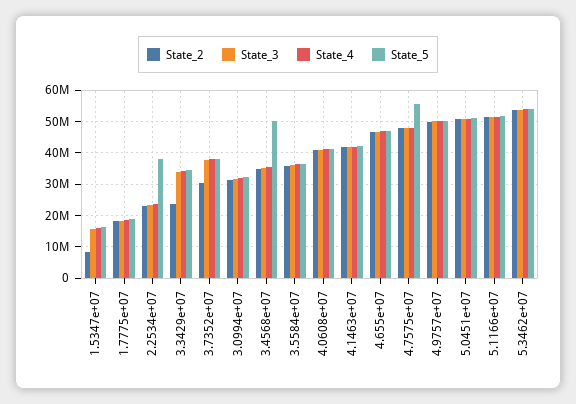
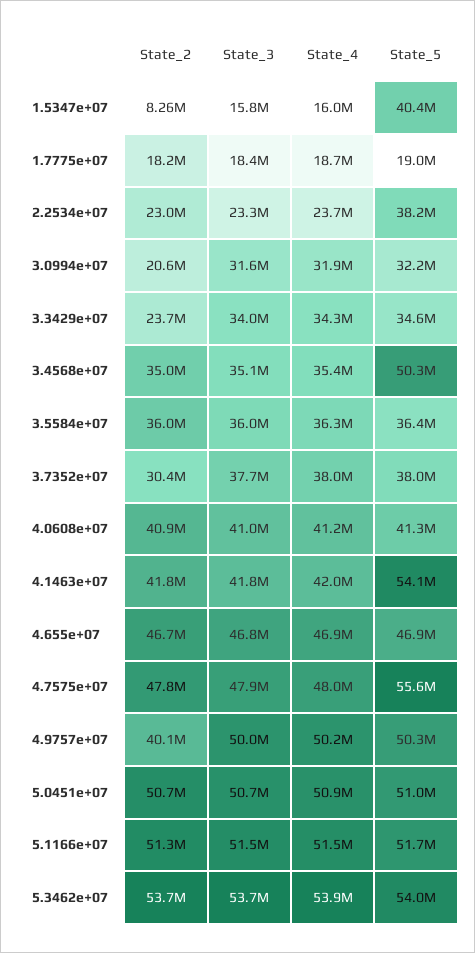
State_5, 1.5347e+07: 16000000 -> 40400000
State_2, 3.0994e+07: 32000000 -> 20600000
State_5, 4.1463e+07: 42000000 -> 54100000
State_2, 4.9757e+07: 50000000 -> 40100000

